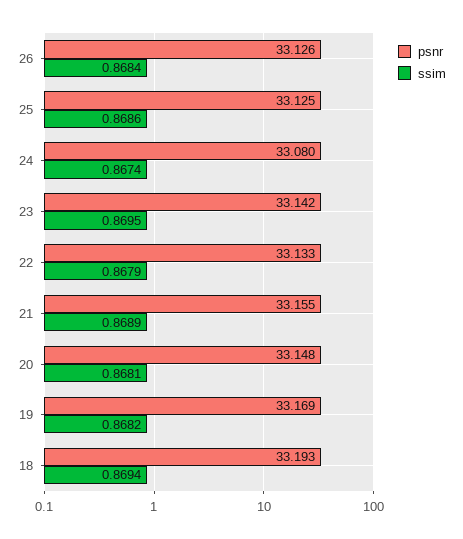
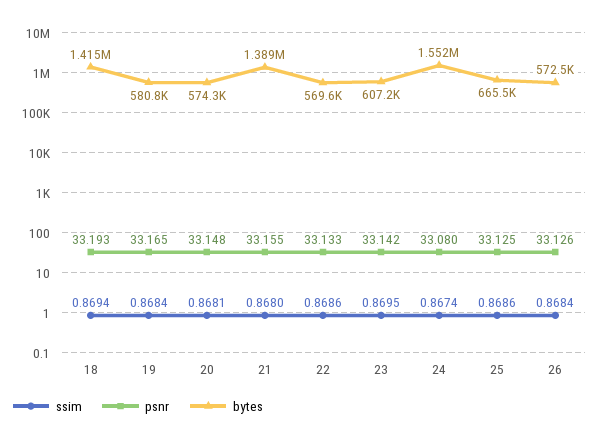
ssim, 22: 0.8679 -> 0.8686
ssim, 21: 0.8689 -> 0.868
psnr, 19: 33.169 -> 33.165
ssim, 19: 0.8682 -> 0.8684
bytes, 18: none -> 1415000
bytes, 19: none -> 580800
bytes, 20: none -> 574300
bytes, 21: none -> 1389000
bytes, 22: none -> 569600
bytes, 23: none -> 607200
bytes, 24: none -> 1552000
bytes, 25: none -> 665500
bytes, 26: none -> 572500

